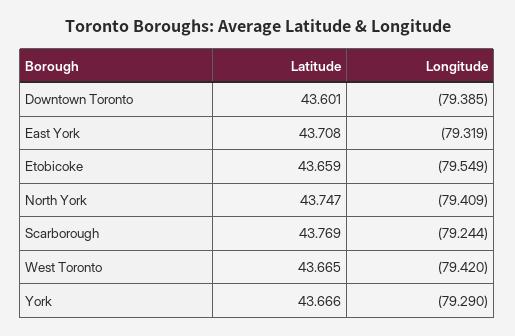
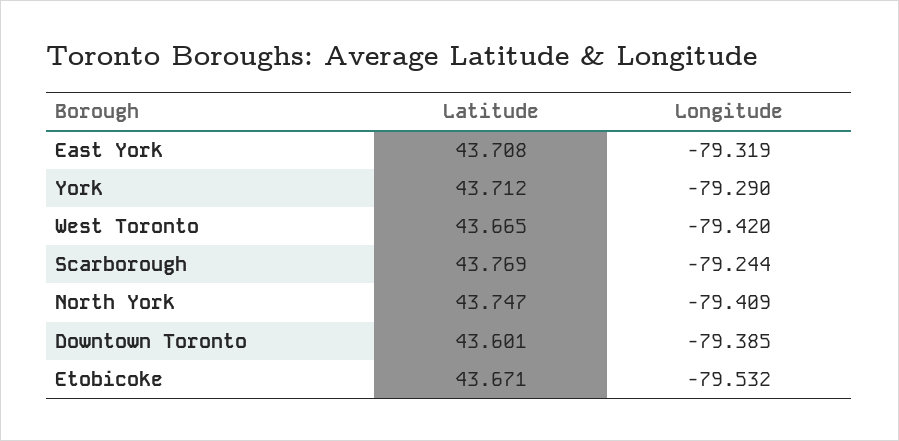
Latitude, Etobicoke: 43.659 -> 43.671
Longitude, Etobicoke: -79.549 -> -79.532
Latitude, York: 43.666 -> 43.712

